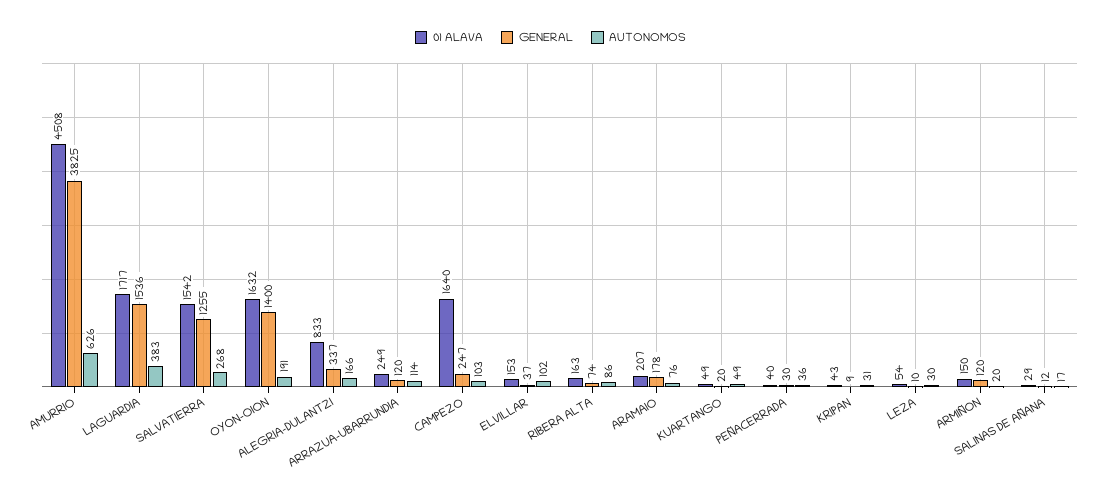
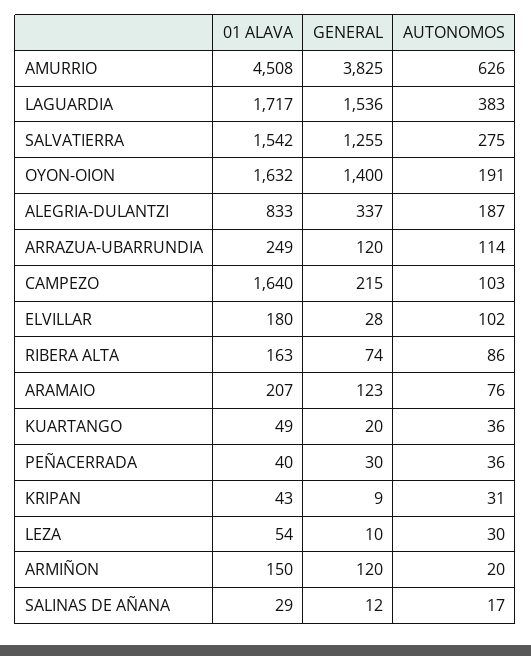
AUTONOMOS, SALVATIERRA: 268 -> 275
AUTONOMOS, ALEGRIA-DULANTZI: 166 -> 187
GENERAL, CAMPEZO: 247 -> 215
01 ALAVA, ELVILLAR: 153 -> 180
GENERAL, ELVILLAR: 37 -> 28
GENERAL, ARAMAIO: 178 -> 123
AUTONOMOS, KUARTANGO: 49 -> 36

